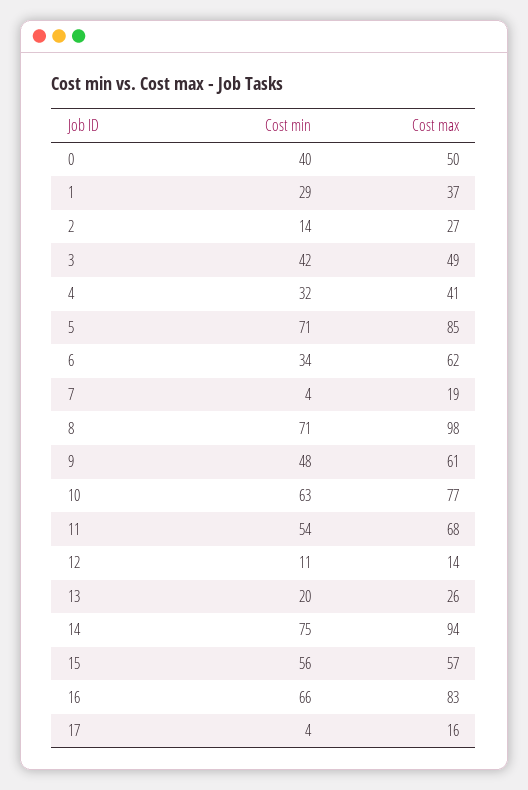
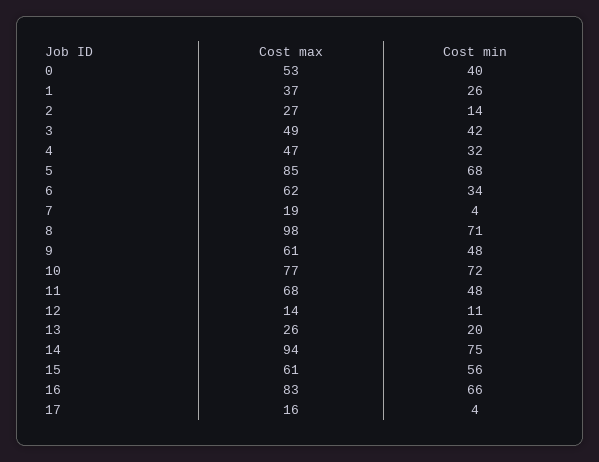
Cost max, 0: 50 -> 53
Cost min, 1: 29 -> 26
Cost max, 4: 41 -> 47
Cost min, 5: 71 -> 68
Cost min, 10: 63 -> 72
Cost min, 11: 54 -> 48
Cost max, 15: 57 -> 61

